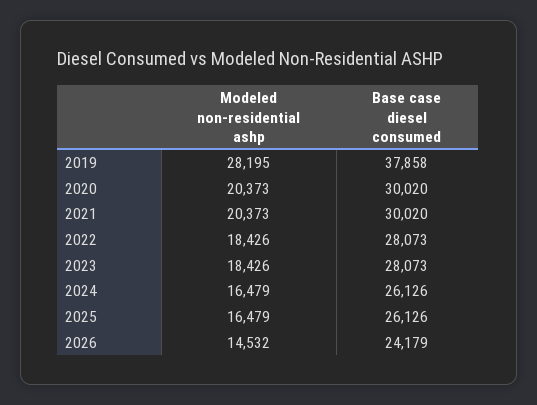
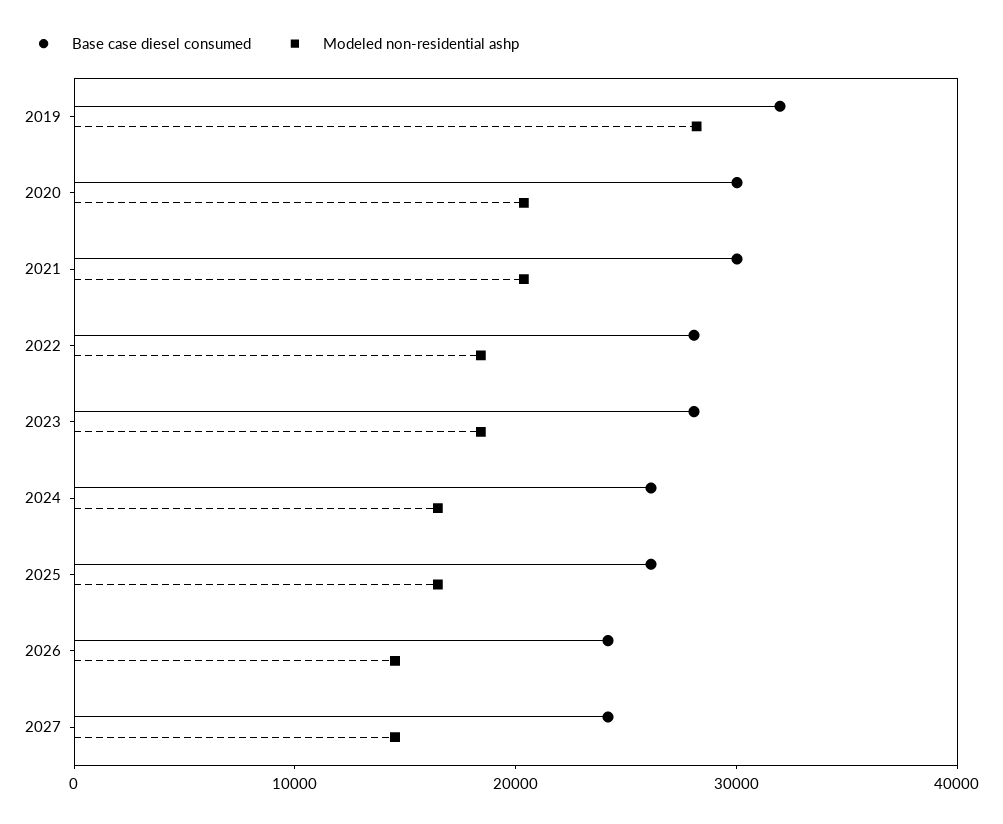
Base case diesel consumed, 2019: 37858 -> 32000
Base case diesel consumed, 2027: none -> 24000
Modeled non-residential ashp, 2027: none -> 14000

